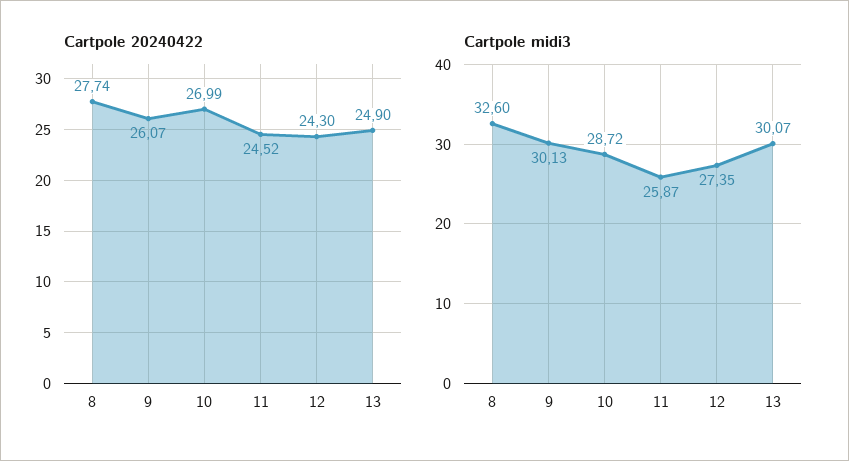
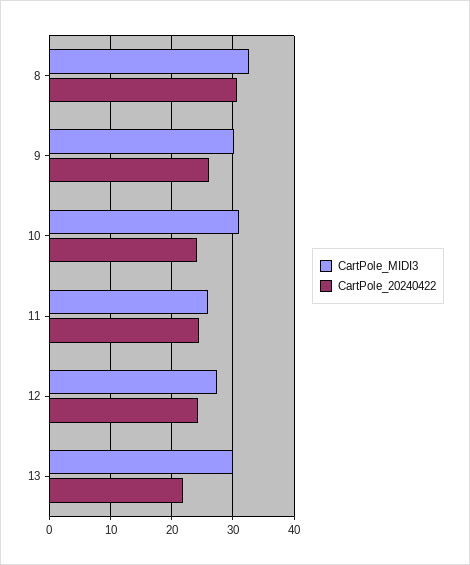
Cartpole 20240422, 8: 27.74 -> 31
Cartpole 20240422, 10: 26.99 -> 24
Cartpole 20240422, 13: 24.9 -> 22
Cartpole midi3, 10: 28.72 -> 31

